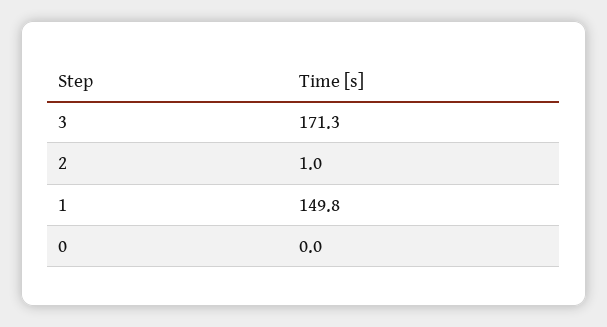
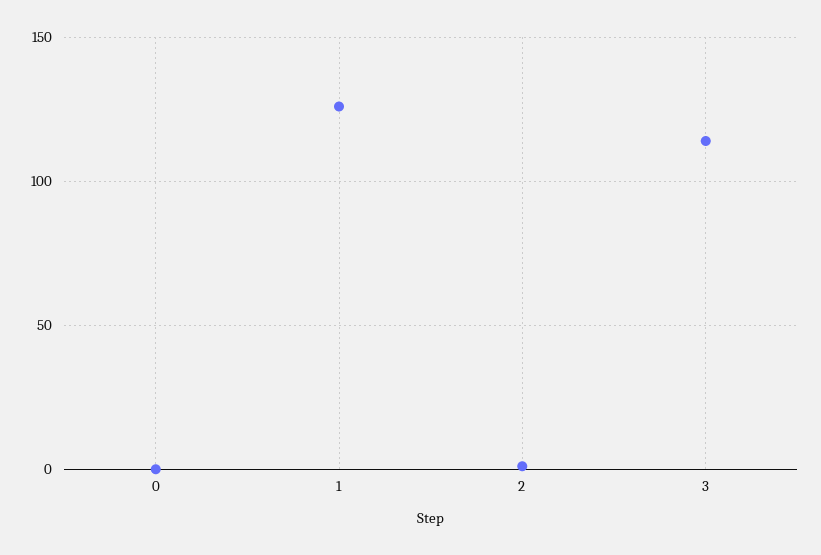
3: 171.3 -> 115
1: 149.8 -> 125

